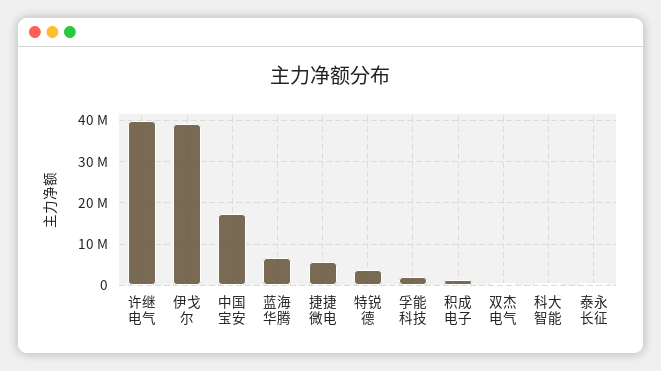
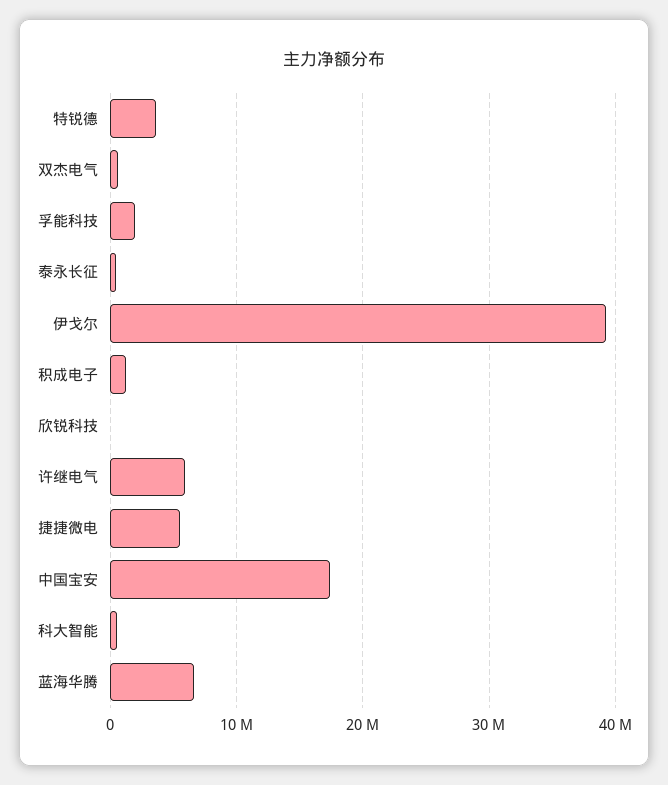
许继电气: 40000000 -> 6000000
欣锐科技: none -> 0

